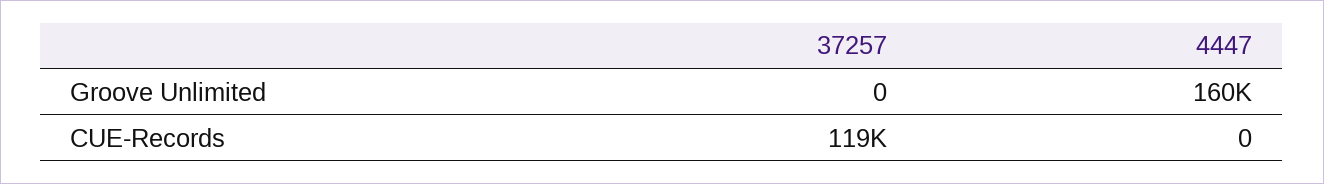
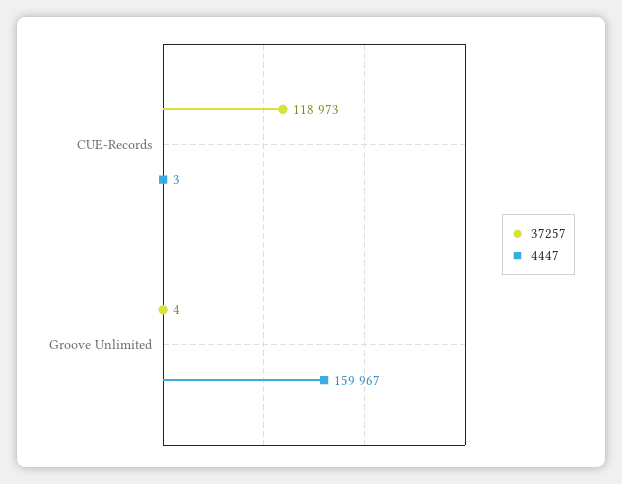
37257, Groove Unlimited: 0 -> 4
4447, CUE-Records: 0 -> 3

